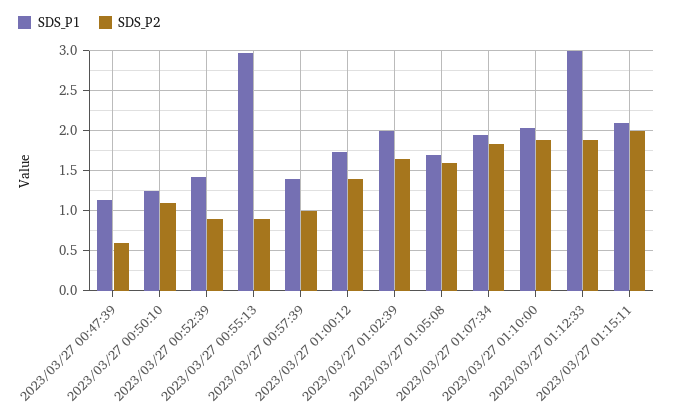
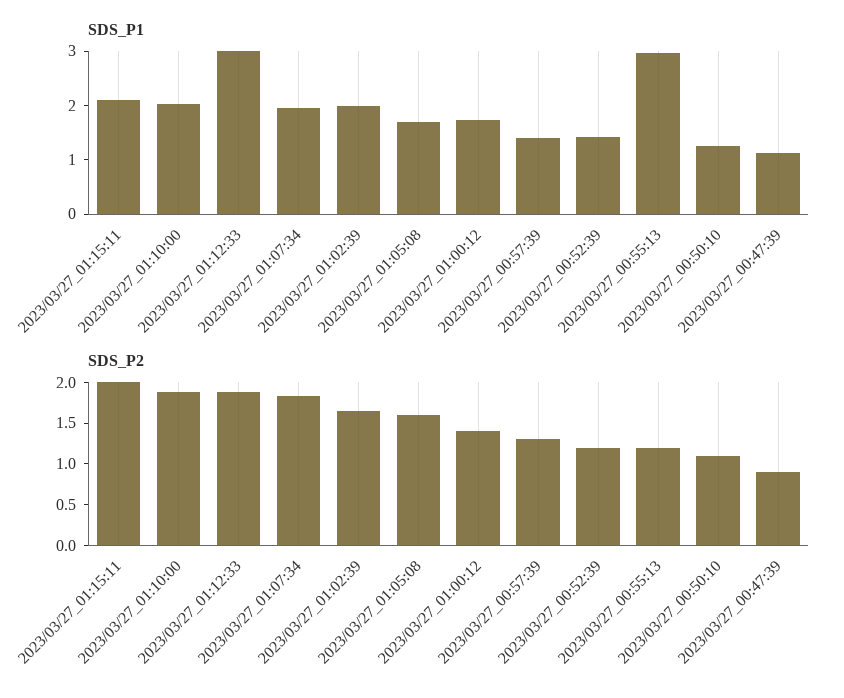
SDS_P2, 2023/03/27 00:47:39: 0.6 -> 0.9
SDS_P2, 2023/03/27 00:52:39: 0.9 -> 1.2
SDS_P2, 2023/03/27 00:55:13: 0.9 -> 1.2
SDS_P2, 2023/03/27 00:57:39: 1 -> 1.3

